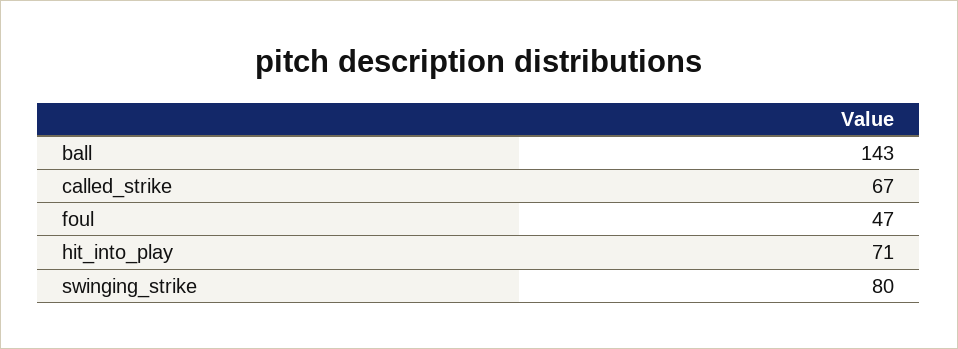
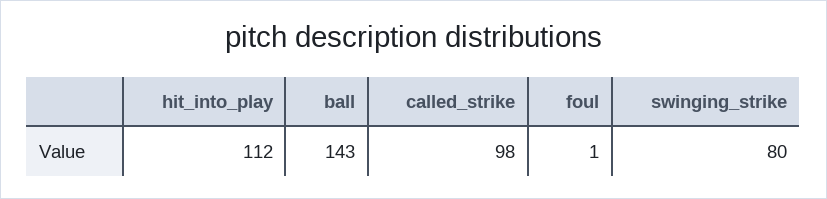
called_strike: 67 -> 98
foul: 47 -> 1
hit_into_play: 71 -> 112

